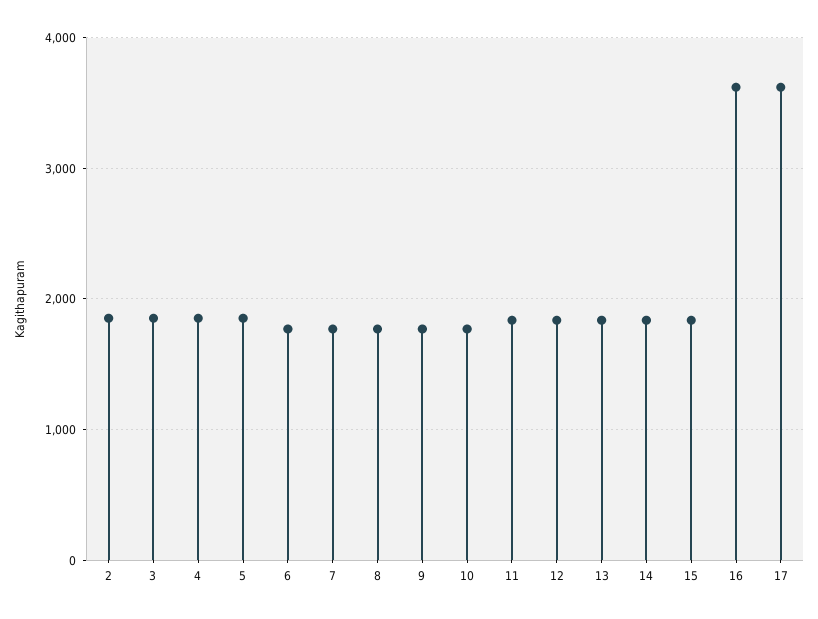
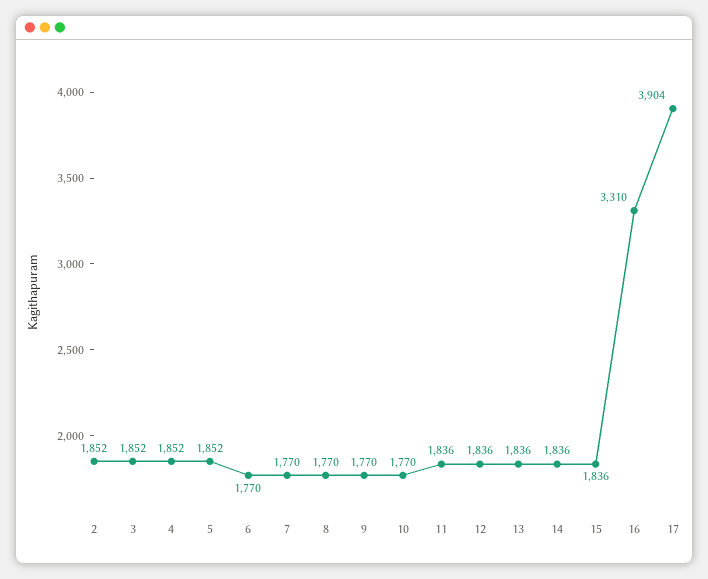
16: 3600 -> 3310
17: 3600 -> 3904

